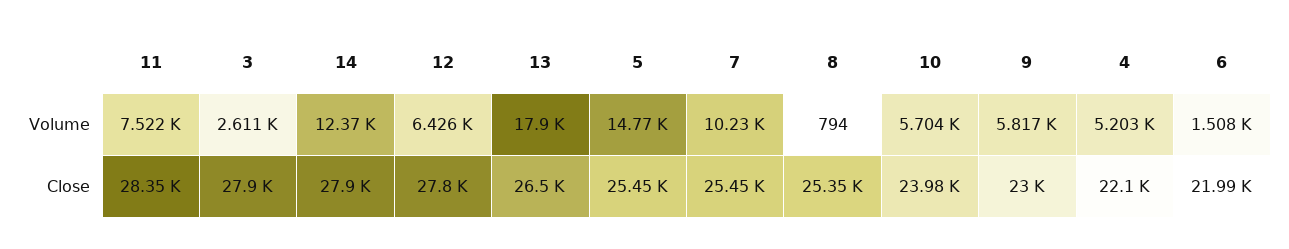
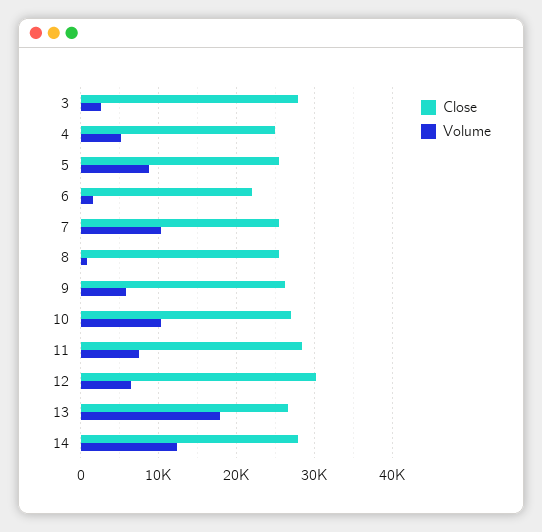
Volume, 5: 14770 -> 9000
Volume, 10: 5704 -> 10000
Close, 12: 27800 -> 30000
Close, 10: 23980 -> 27000
Close, 9: 23000 -> 26000
Close, 4: 22100 -> 25000

